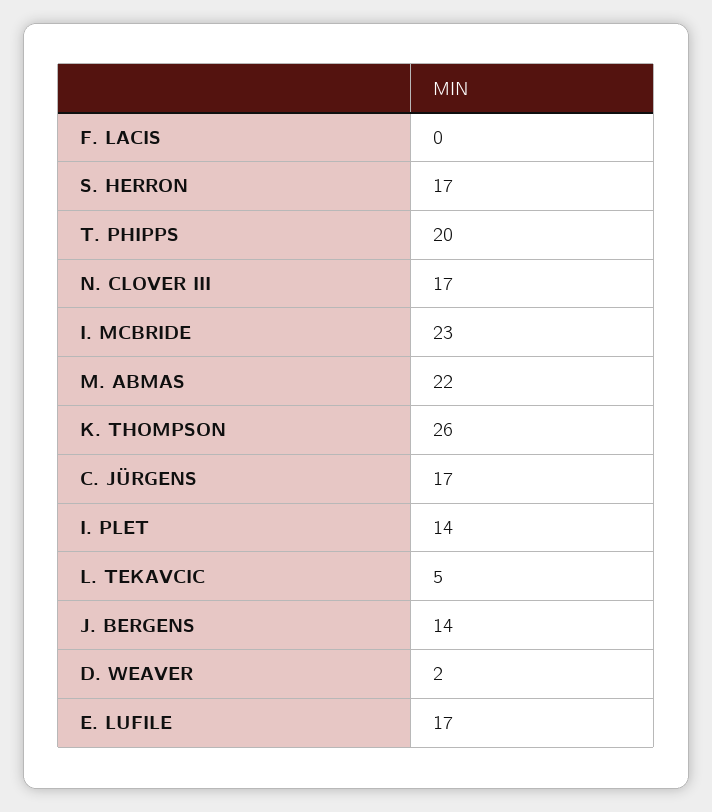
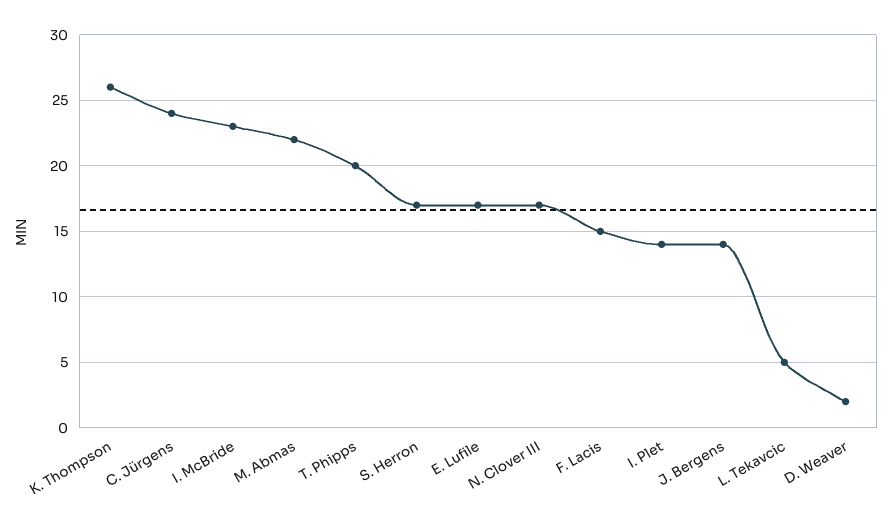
F. LACIS: 0 -> 15
C. JÜRGENS: 17 -> 24

